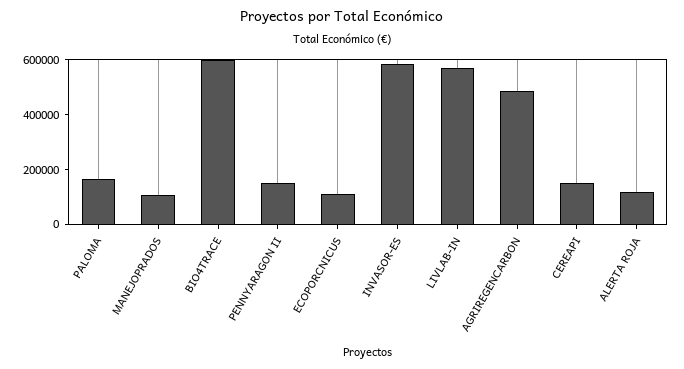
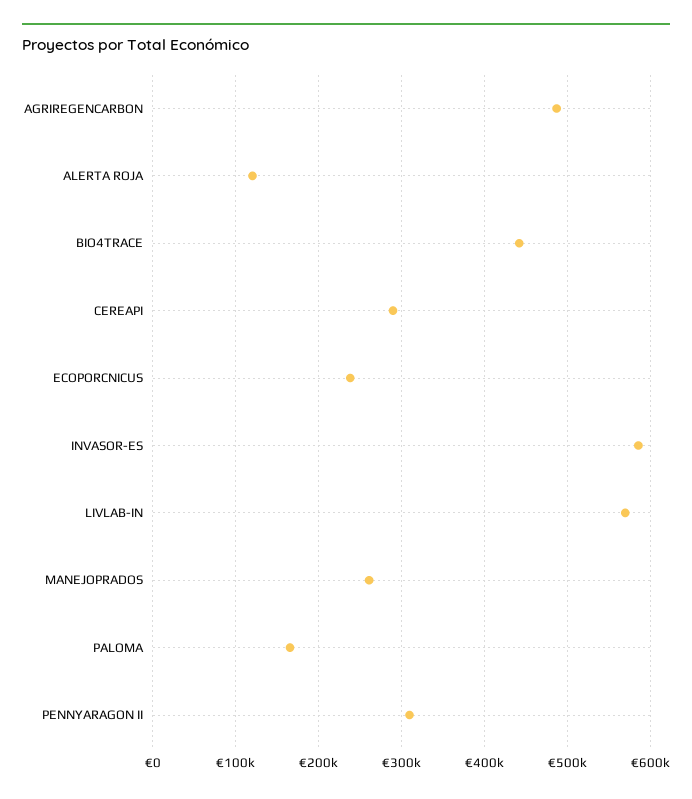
MANEJOPRADOS: 100000 -> 260000
BIO4TRACE: 600000 -> 440000
PENNYARAGON II: 150000 -> 310000
ECOPORCNICUS: 100000 -> 240000
CEREAPI: 150000 -> 290000

